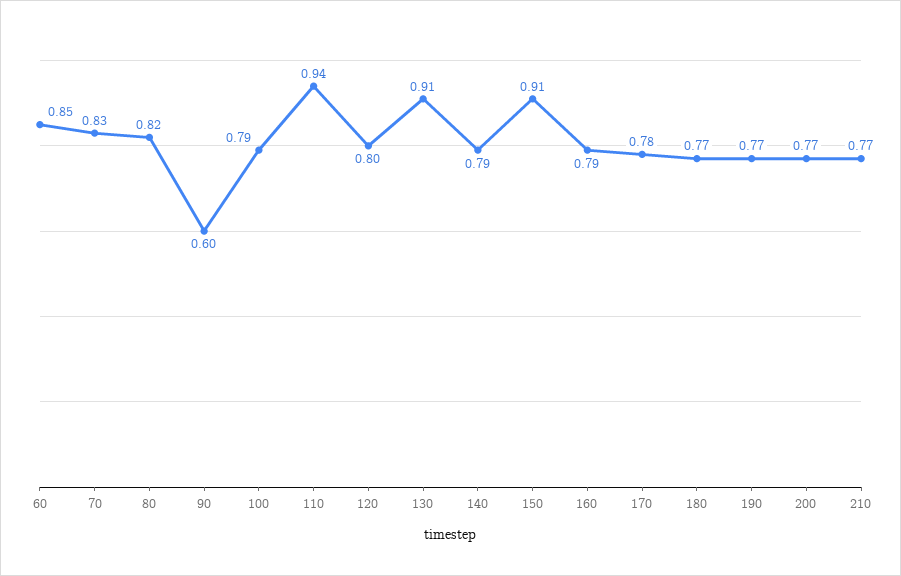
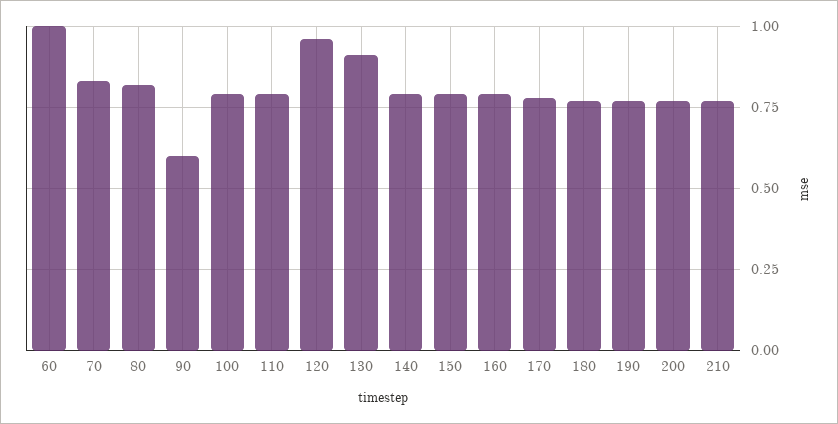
60: 0.85 -> 1
110: 0.94 -> 0.8
120: 0.8 -> 0.95
150: 0.91 -> 0.8

